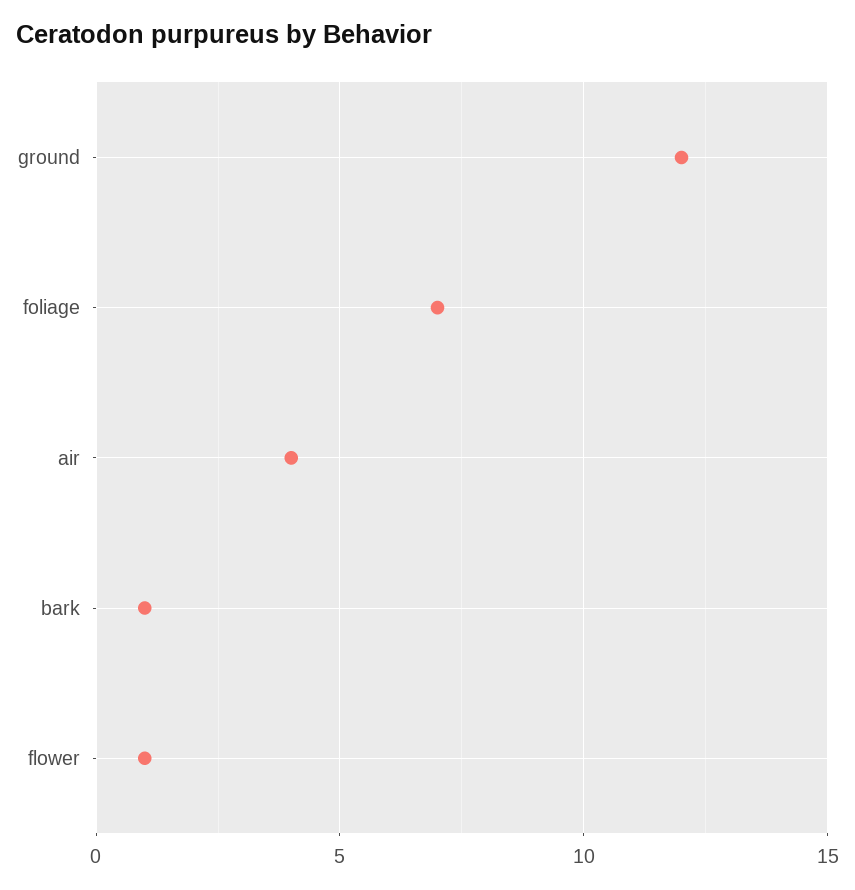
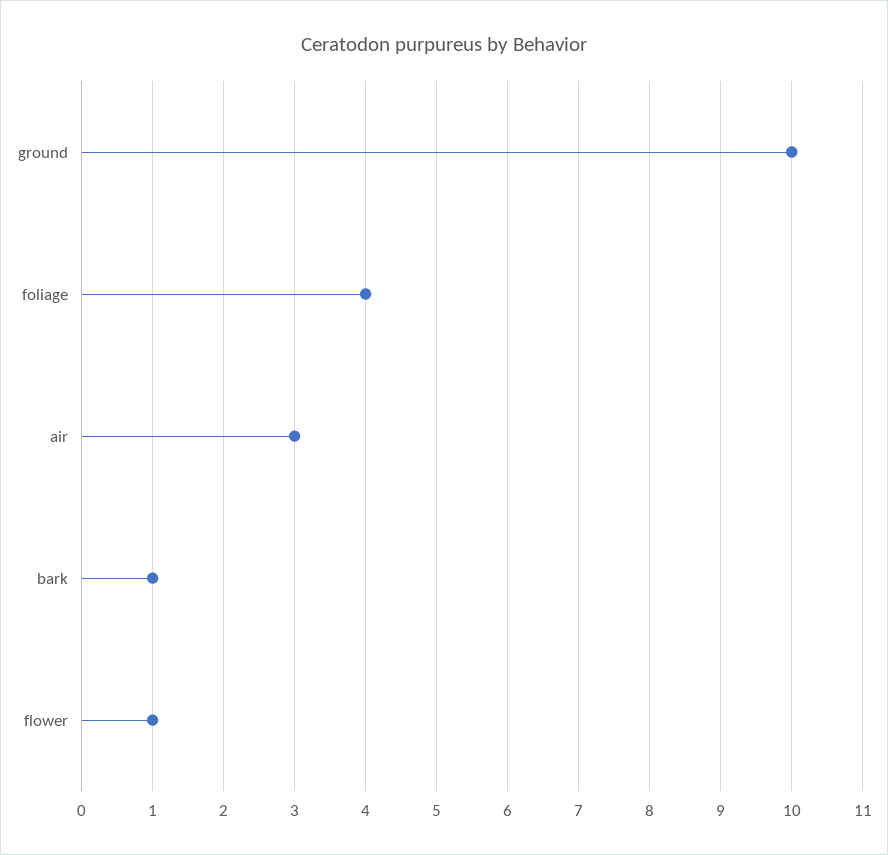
ground: 12 -> 10
foliage: 7 -> 4
air: 4 -> 3

